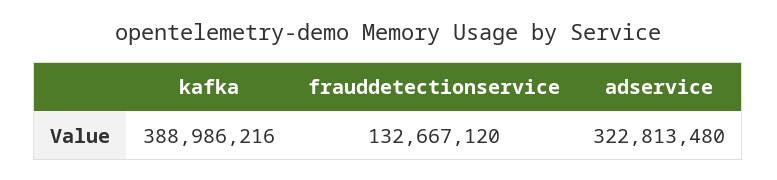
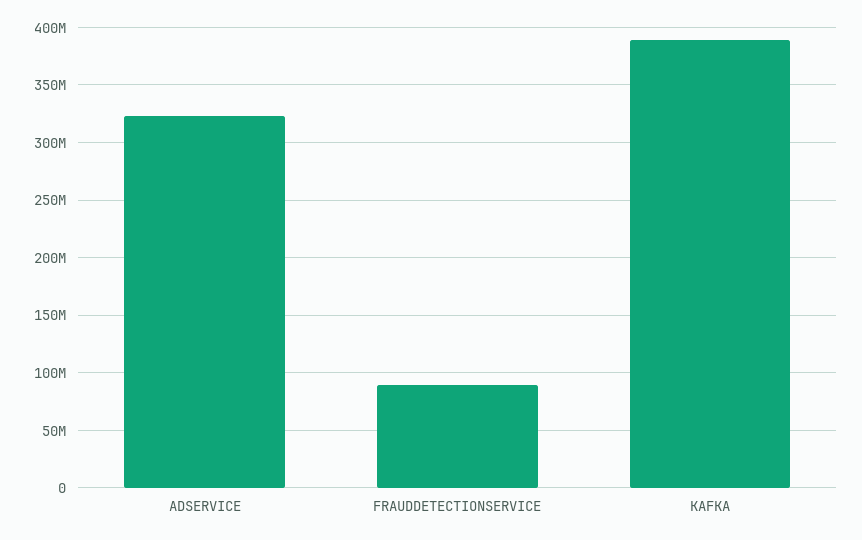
frauddetectionservice: 132667120 -> 90000000

